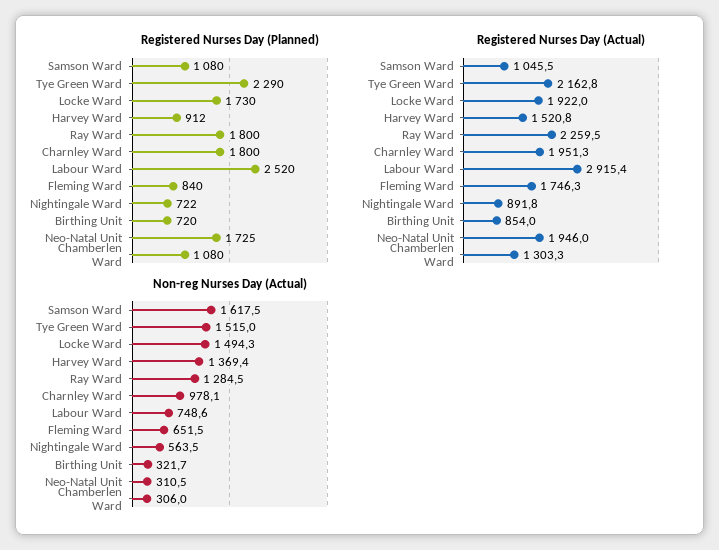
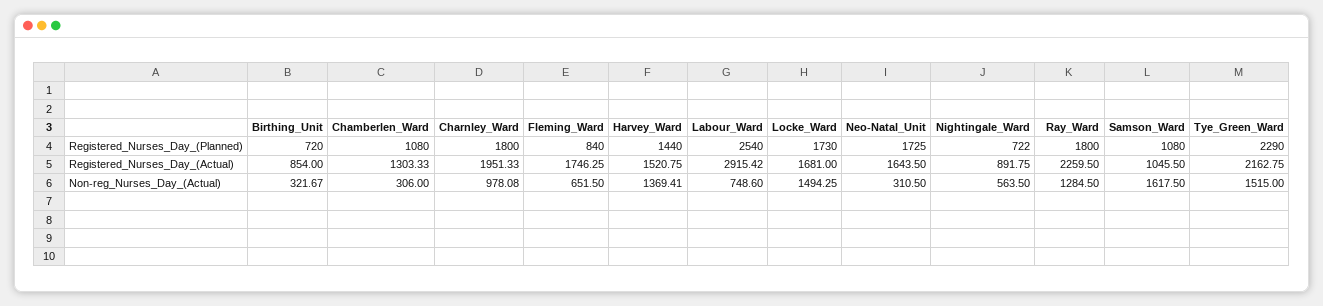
Registered Nurses Day (Planned), Harvey Ward: 912 -> 1440
Registered Nurses Day (Planned), Labour Ward: 2520 -> 2540
Registered Nurses Day (Actual), Locke Ward: 1922 -> 1681
Registered Nurses Day (Actual), Neo-Natal Unit: 1946 -> 1643.5

